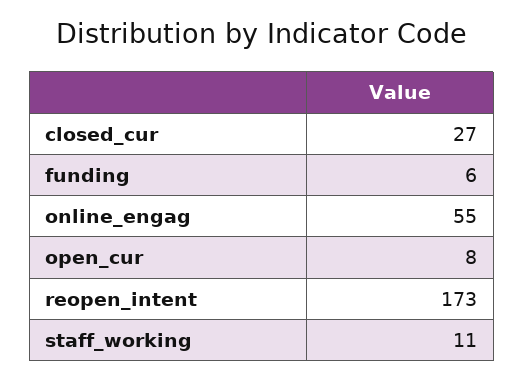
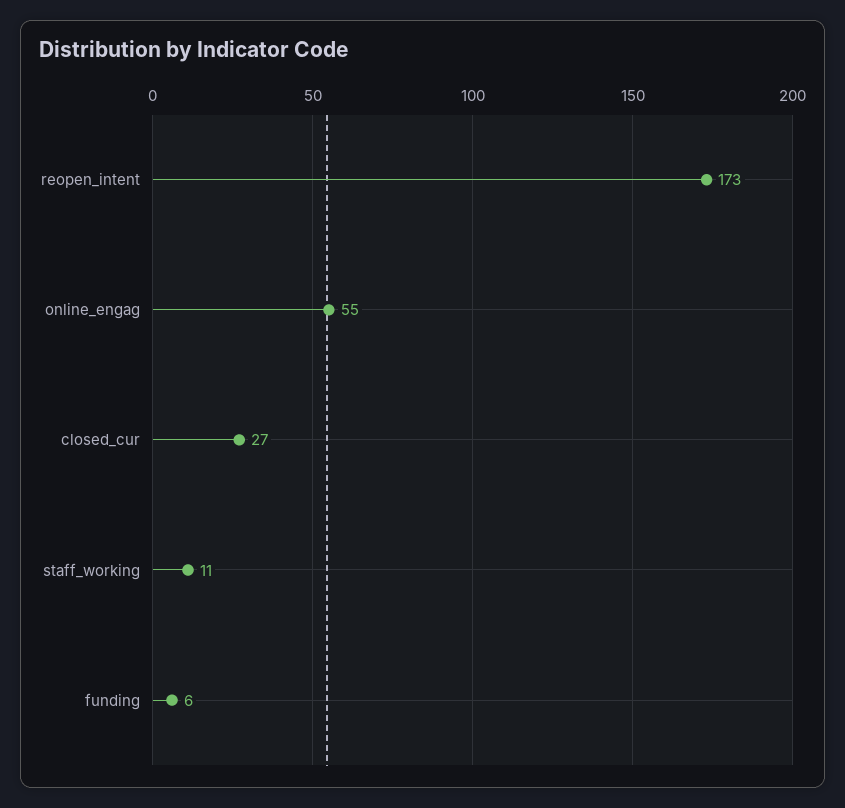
open_cur: 8 -> none

